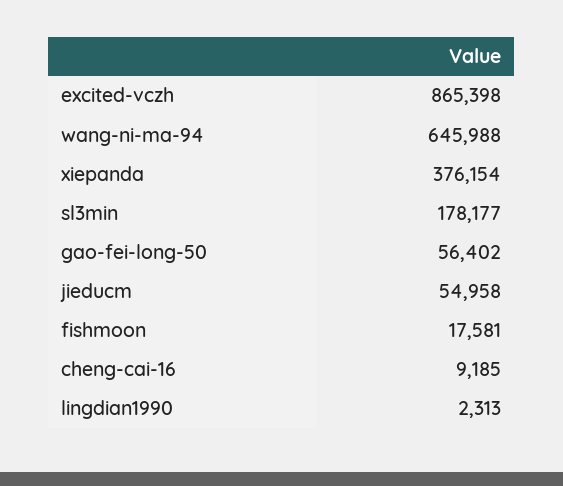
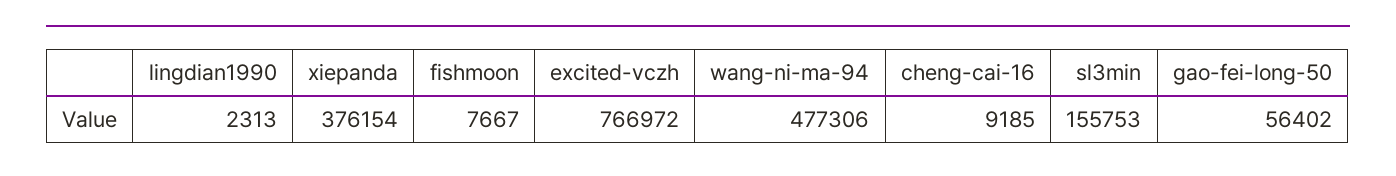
excited-vczh: 865398 -> 766972
wang-ni-ma-94: 645988 -> 477306
sl3min: 178177 -> 155753
jieducm: 54958 -> none
fishmoon: 17581 -> 7667

